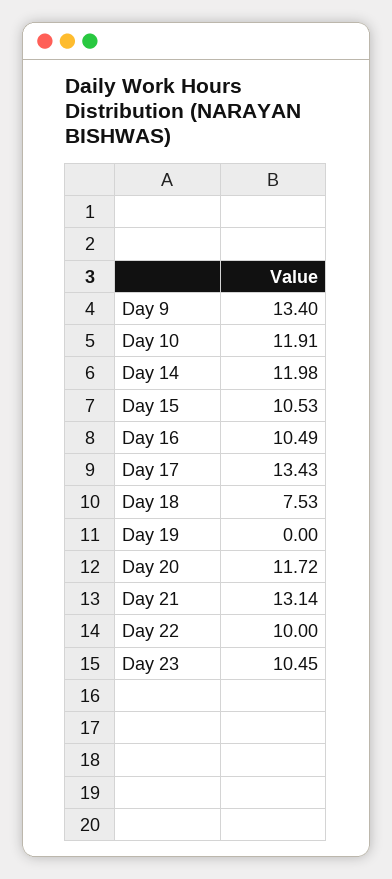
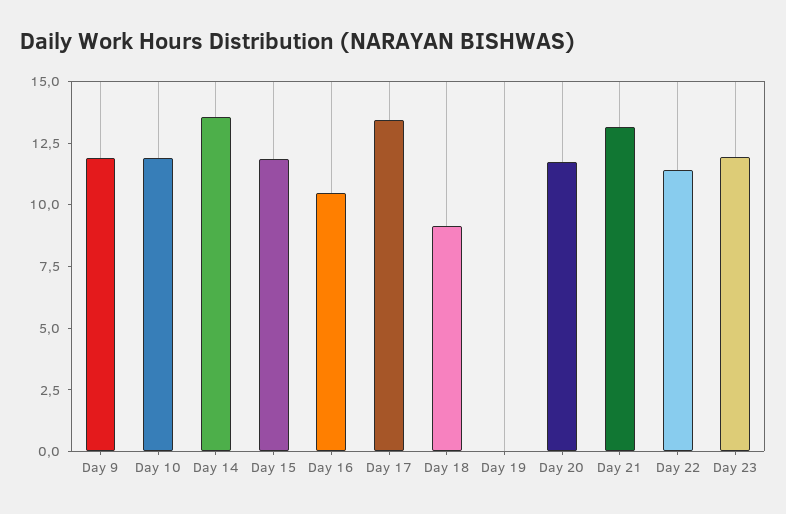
Day 9: 13.4 -> 12
Day 14: 11.98 -> 13.5
Day 15: 10.53 -> 12
Day 18: 7.53 -> 9
Day 22: 10 -> 11.5
Day 23: 10.45 -> 12

